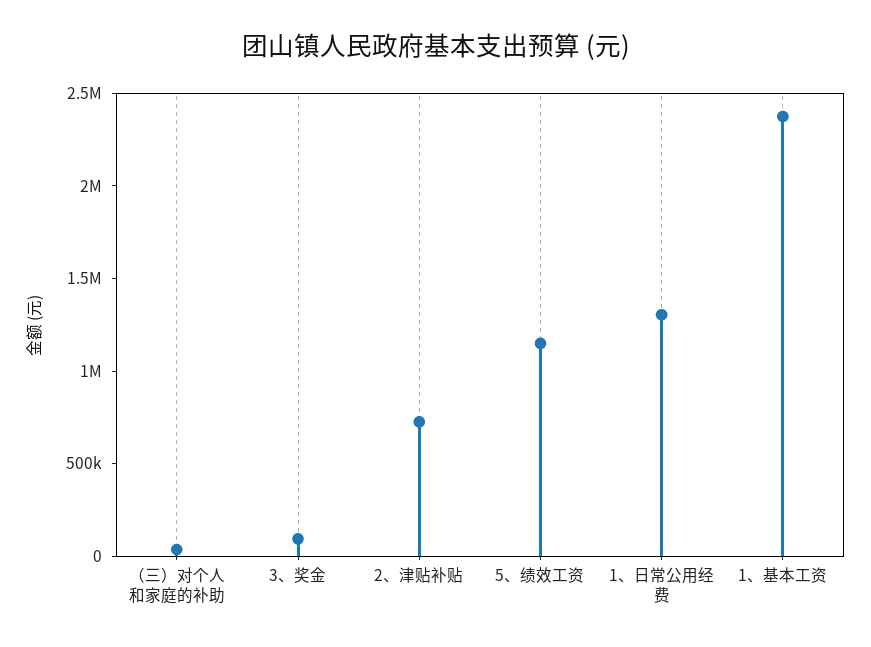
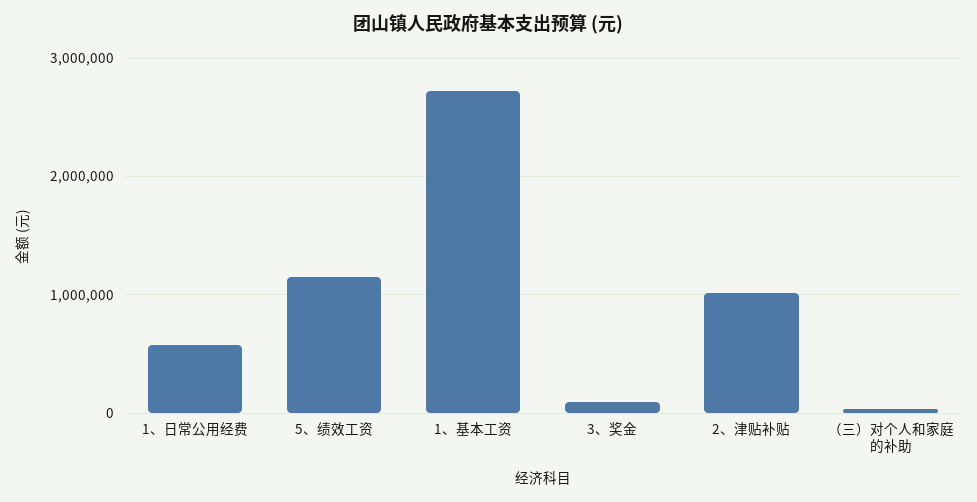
2、津贴补贴: 700000 -> 1000000
1、日常公用经费: 1300000 -> 600000
1、基本工资: 2400000 -> 2700000

